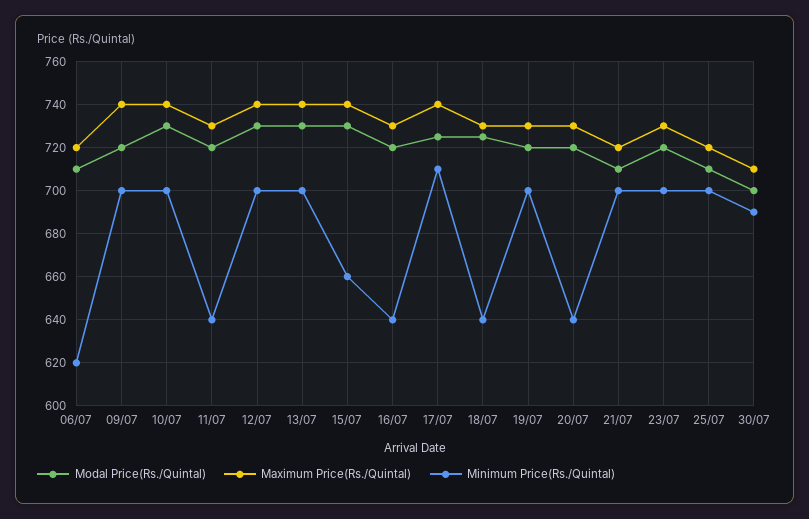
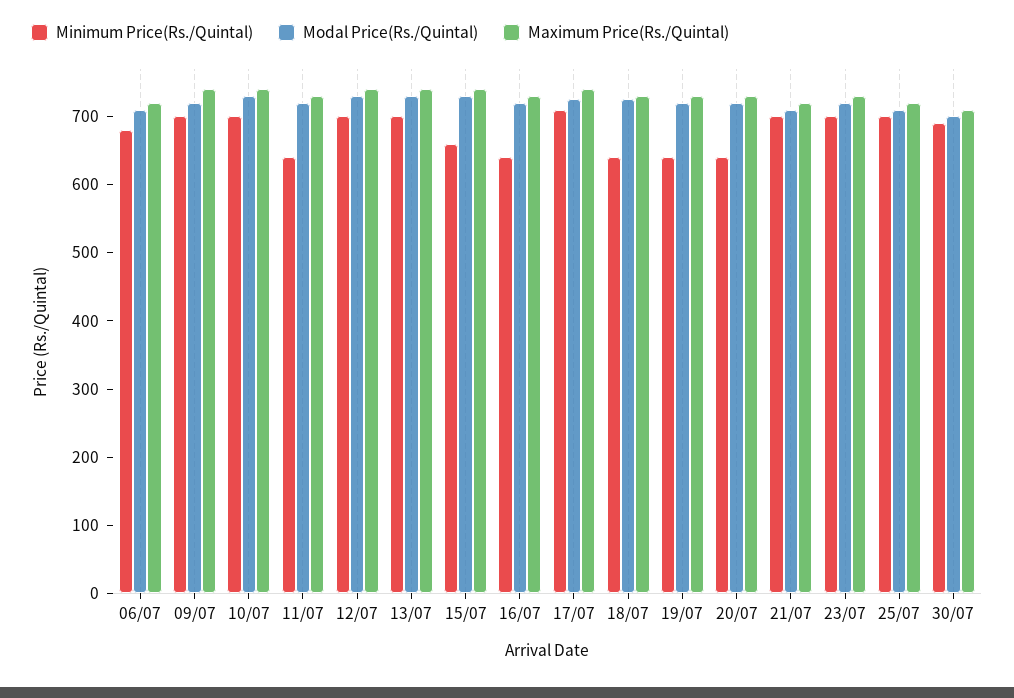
Minimum Price(Rs./Quintal), 06/07: 620 -> 680
Minimum Price(Rs./Quintal), 19/07: 700 -> 640

